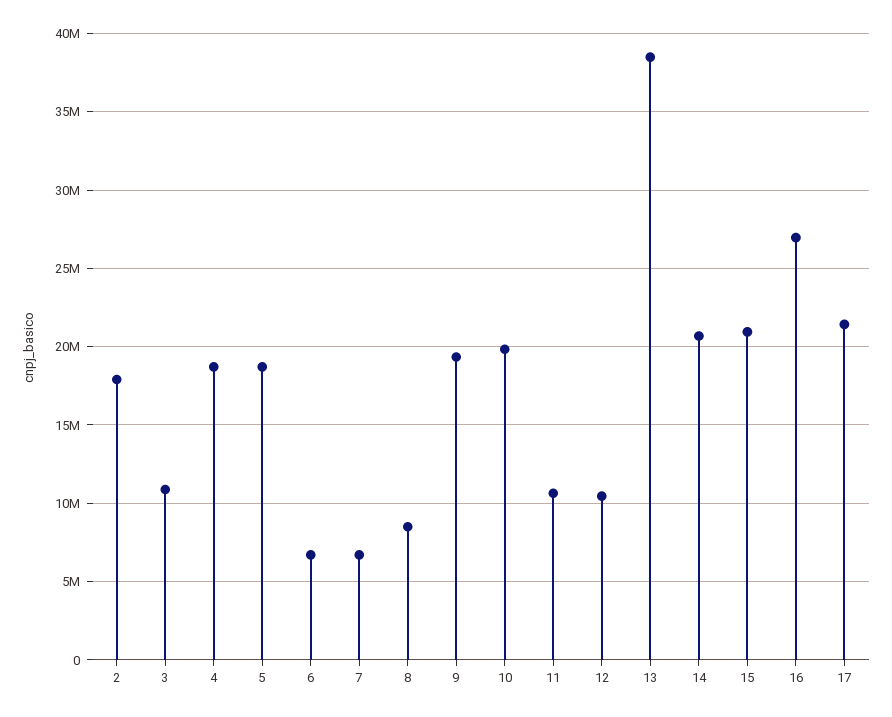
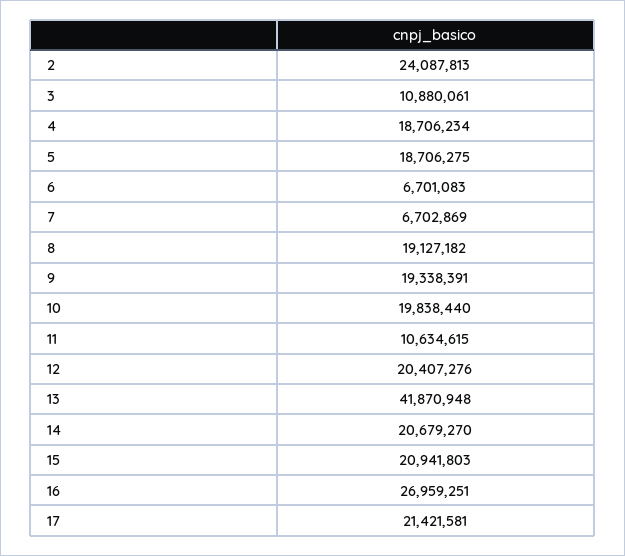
2: 18000000 -> 24087813
8: 8500000 -> 19127182
12: 10500000 -> 20407276
13: 38500000 -> 41870948

